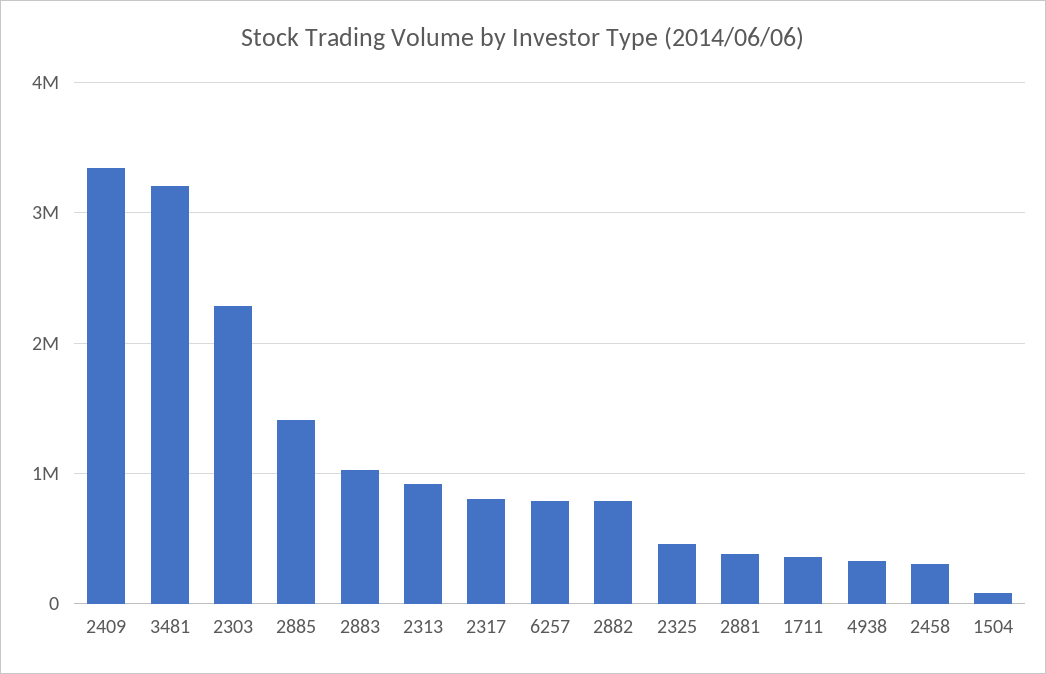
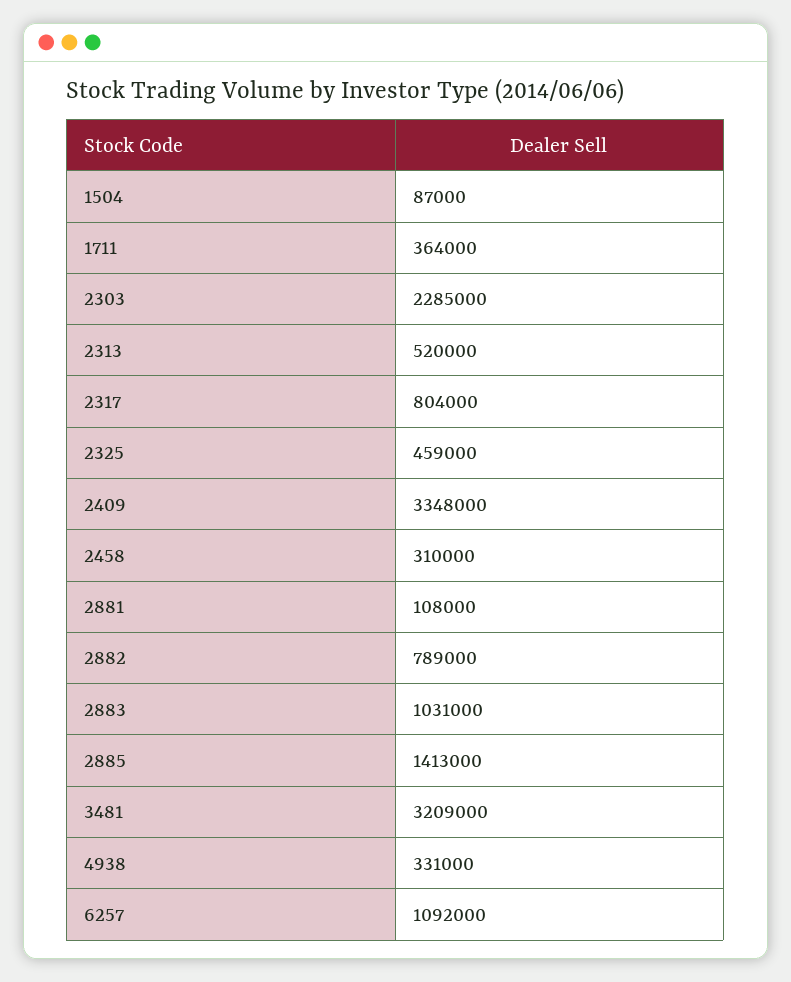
2313: 900000 -> 520000
6257: 800000 -> 1092000
2881: 400000 -> 108000

